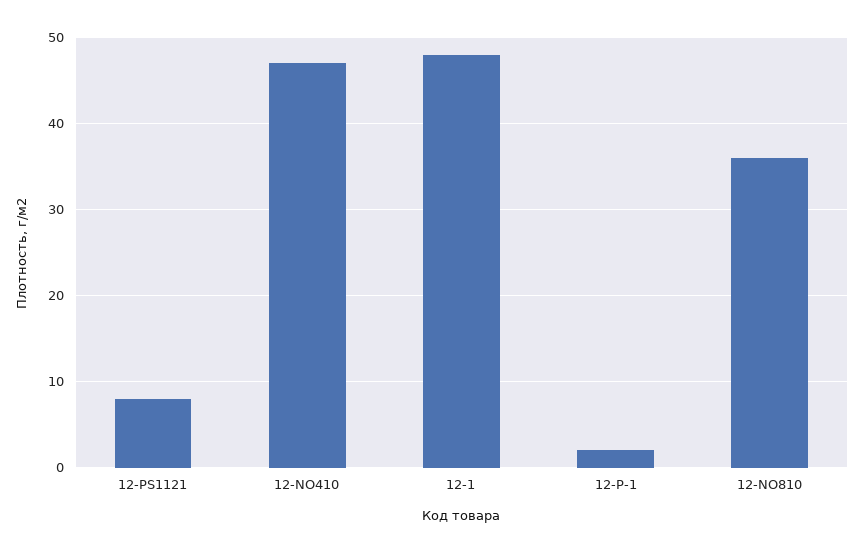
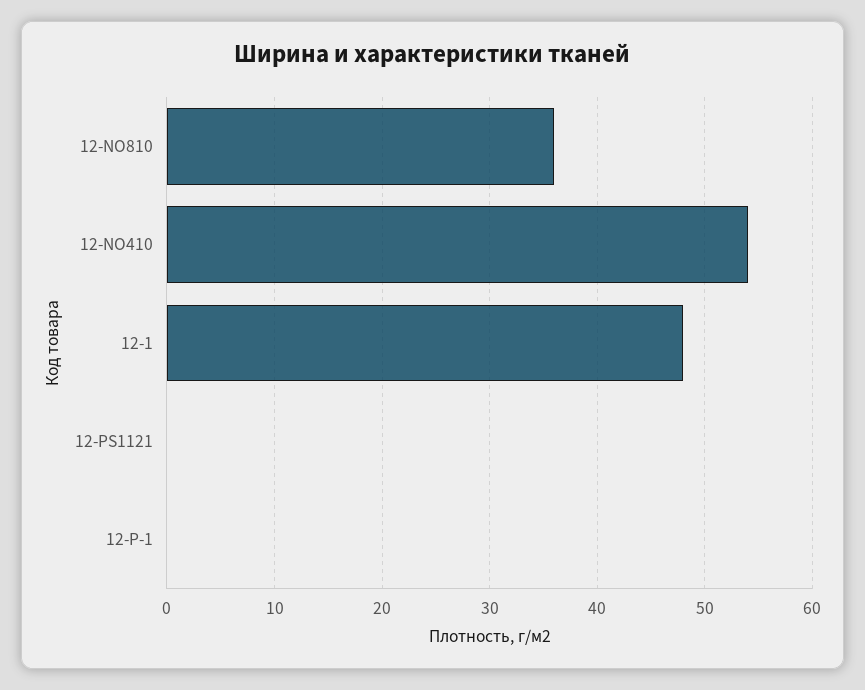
12-PS1121: 8 -> 0
12-NO410: 47 -> 54
12-P-1: 2 -> 0

